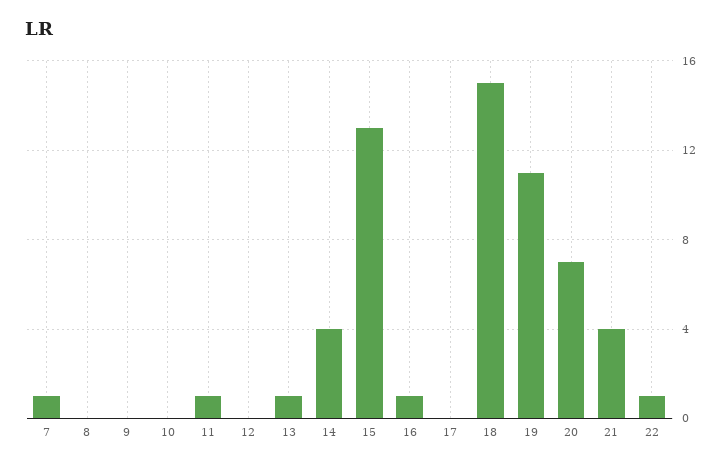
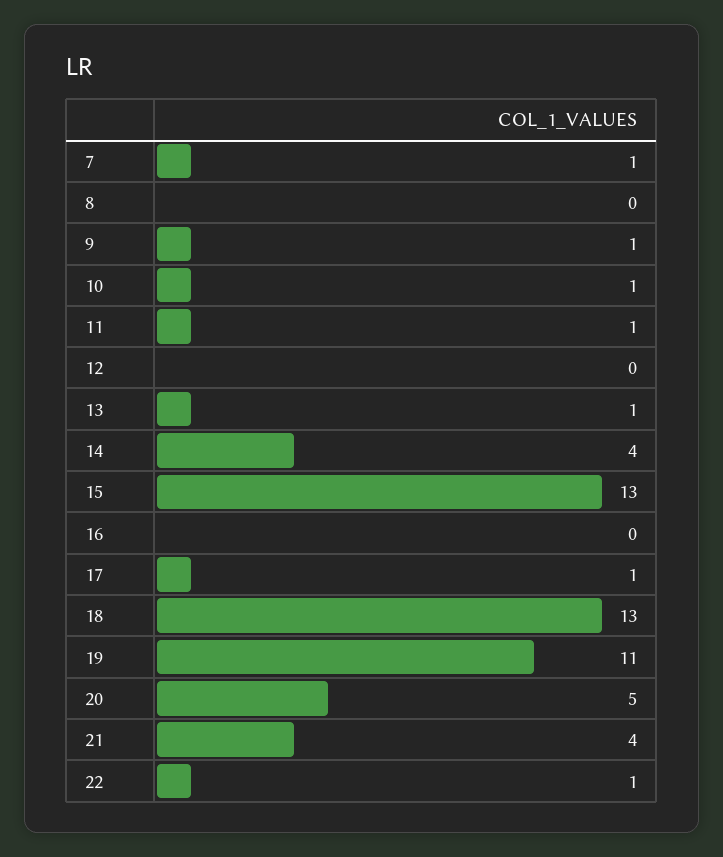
9: 0 -> 1
10: 0 -> 1
16: 1 -> 0
17: 0 -> 1
18: 15 -> 13
20: 7 -> 5

